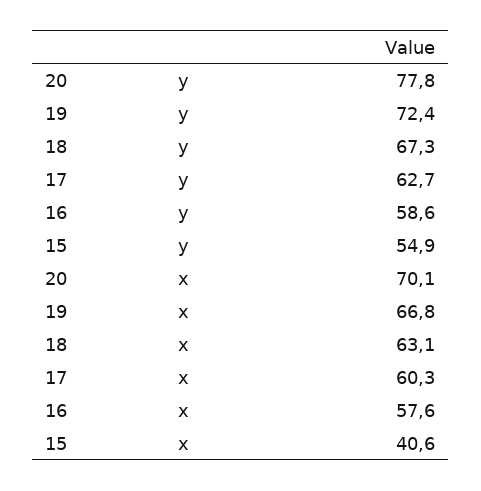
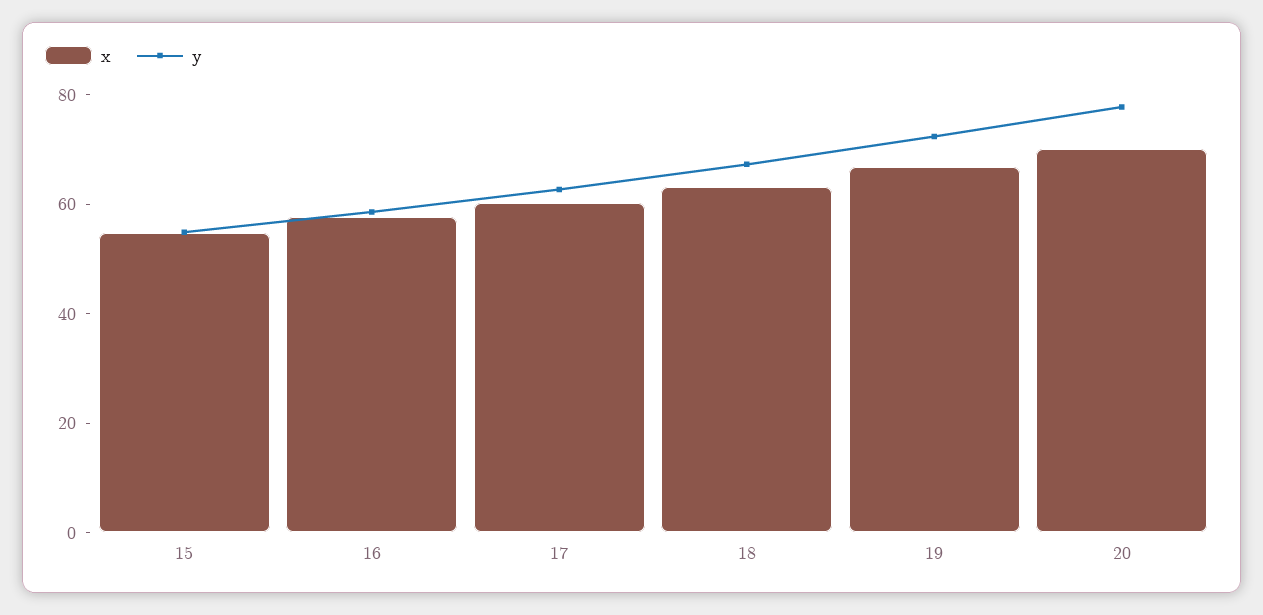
x, 15: 40.6 -> 55

